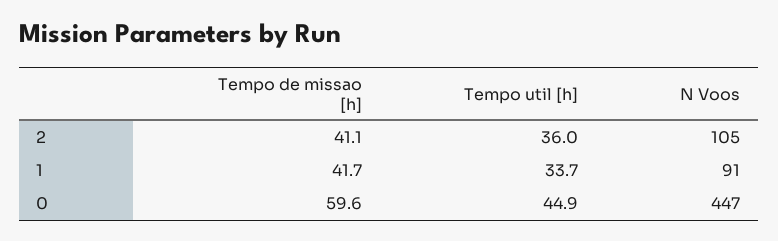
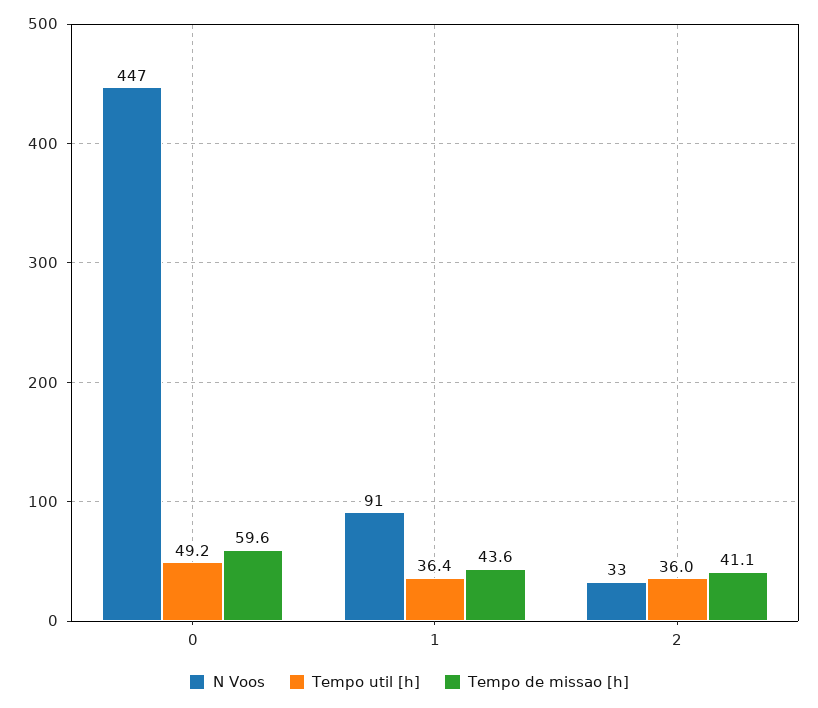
N Voos, 2: 105 -> 33
Tempo de missao [h], 1: 41.7 -> 43.6
Tempo util [h], 1: 33.7 -> 36.4
Tempo util [h], 0: 44.9 -> 49.2

